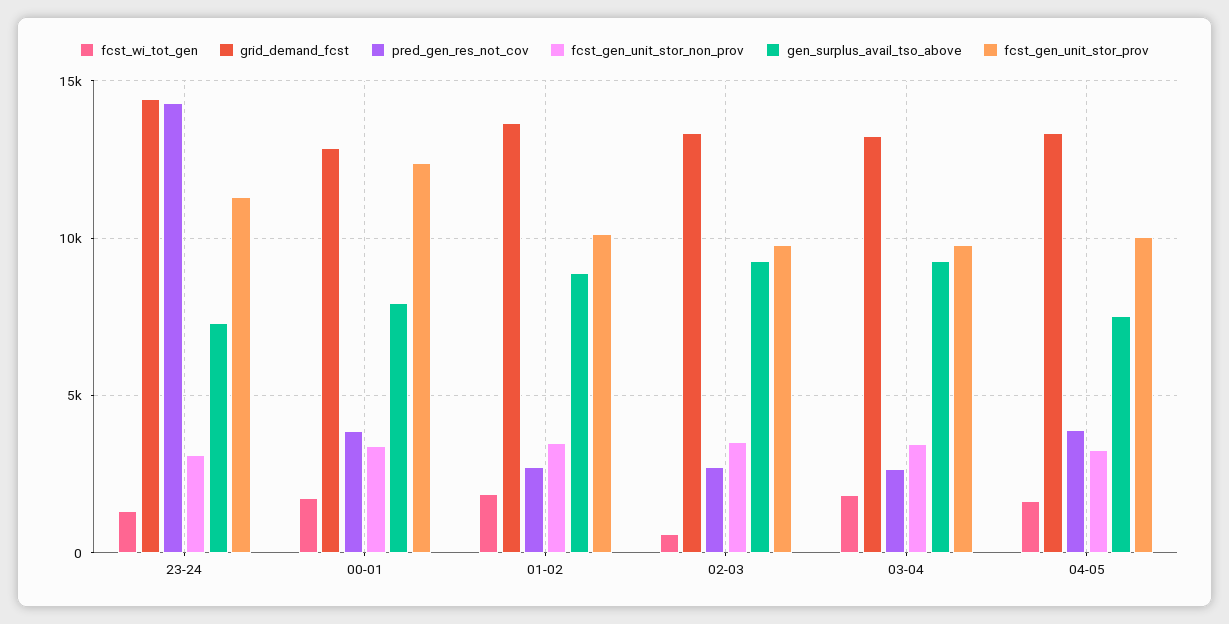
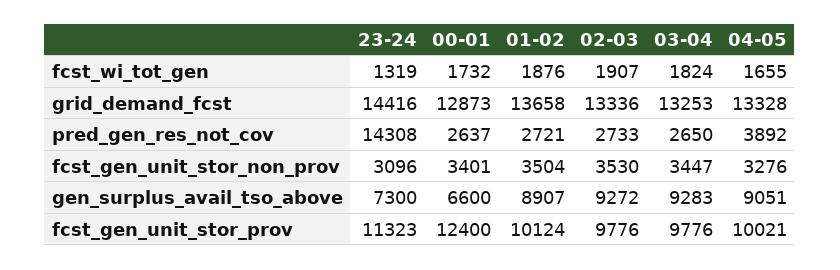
pred_gen_res_not_cov, 00-01: 4000 -> 2637
gen_surplus_avail_tso_above, 00-01: 8000 -> 6600
fcst_wi_tot_gen, 02-03: 500 -> 1907
gen_surplus_avail_tso_above, 04-05: 7500 -> 9051

